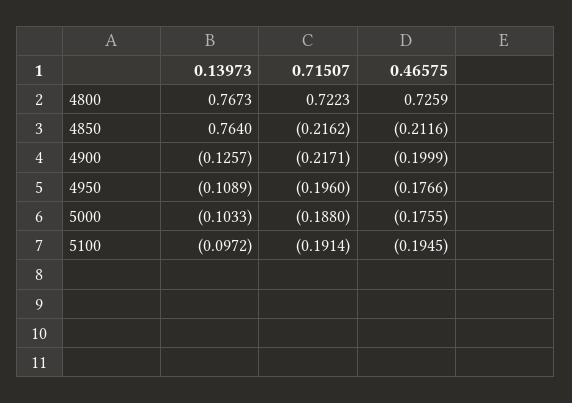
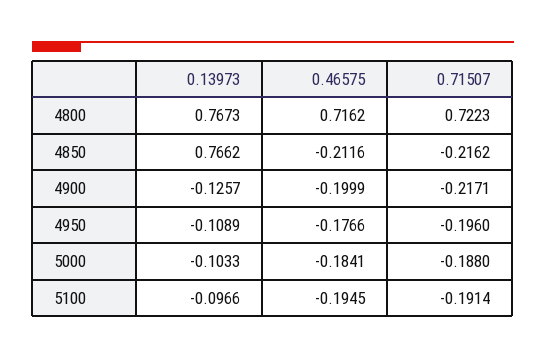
0.46575, 4800: 0.7259 -> 0.7162
0.13973, 4850: 0.764 -> 0.7662
0.46575, 5000: -0.1755 -> -0.1841
0.13973, 5100: -0.0972 -> -0.0966

